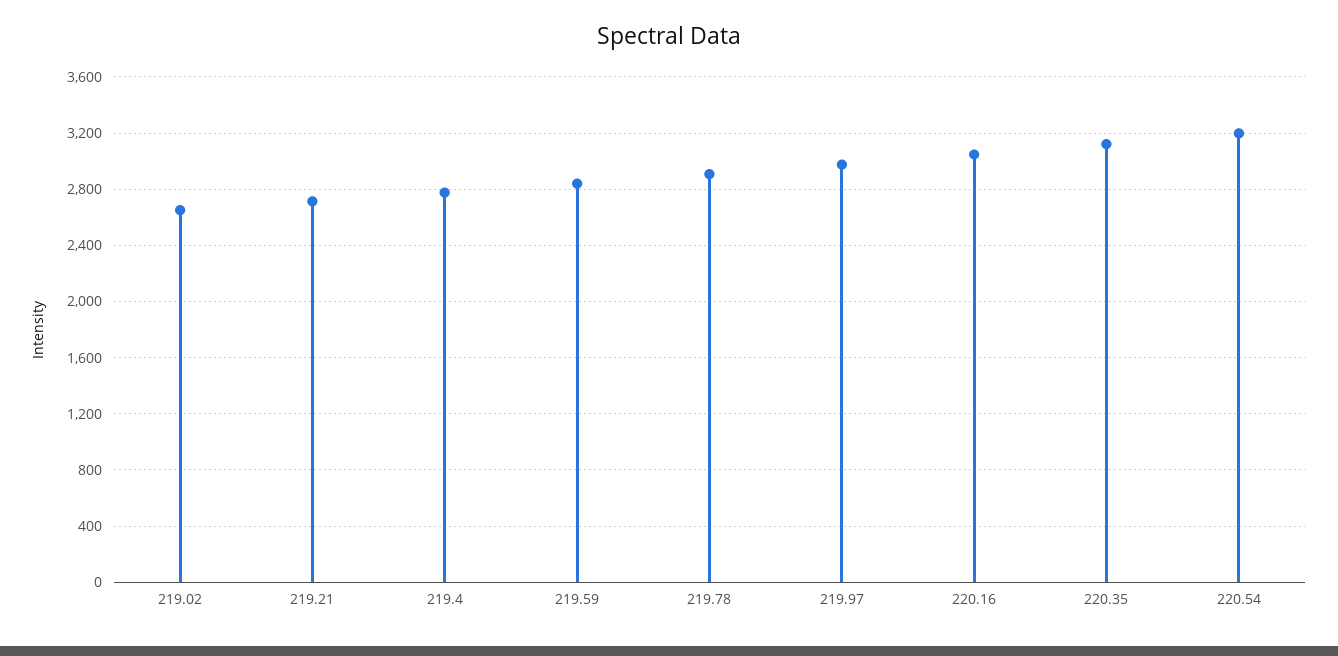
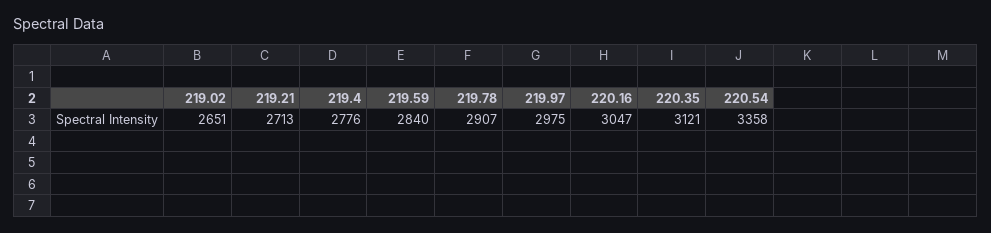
220.54: 3200 -> 3358

